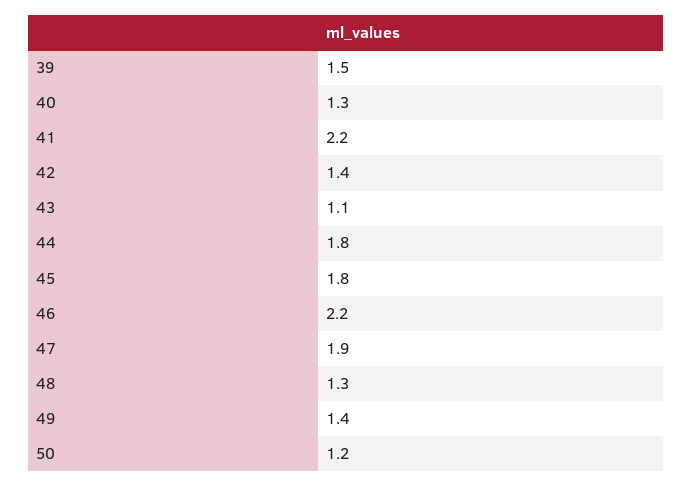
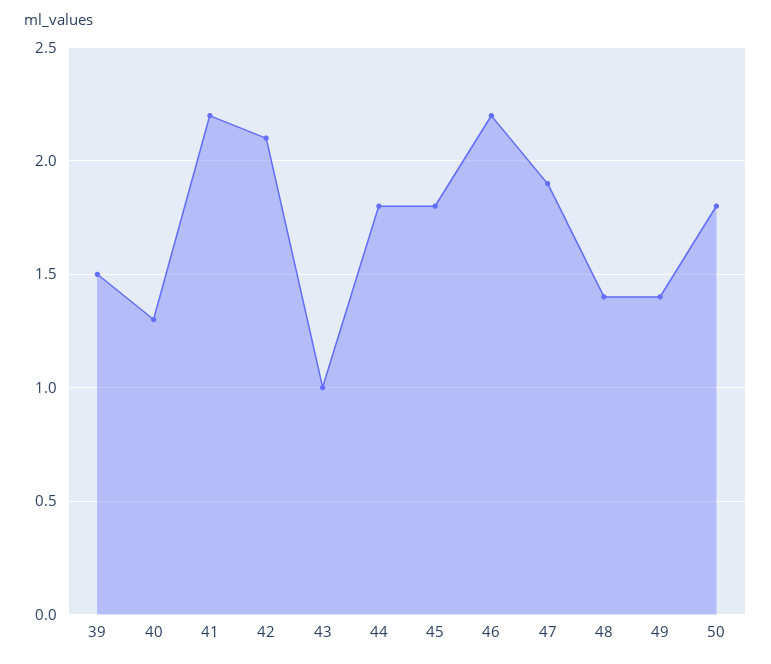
42: 1.4 -> 2.1
43: 1.1 -> 1
48: 1.3 -> 1.4
50: 1.2 -> 1.8

